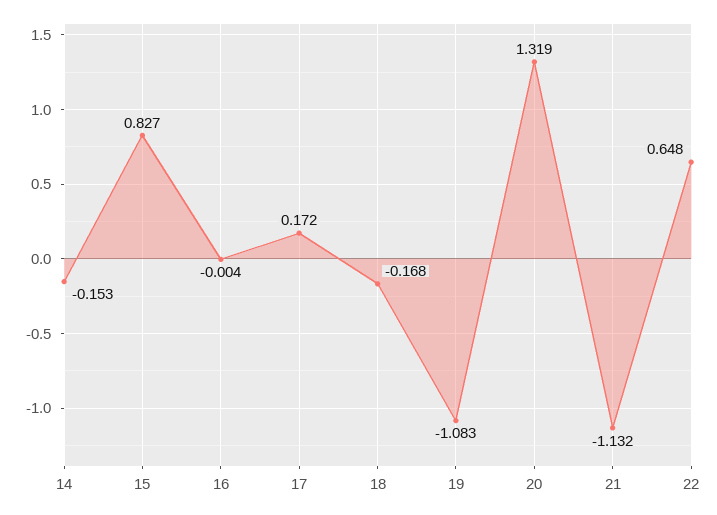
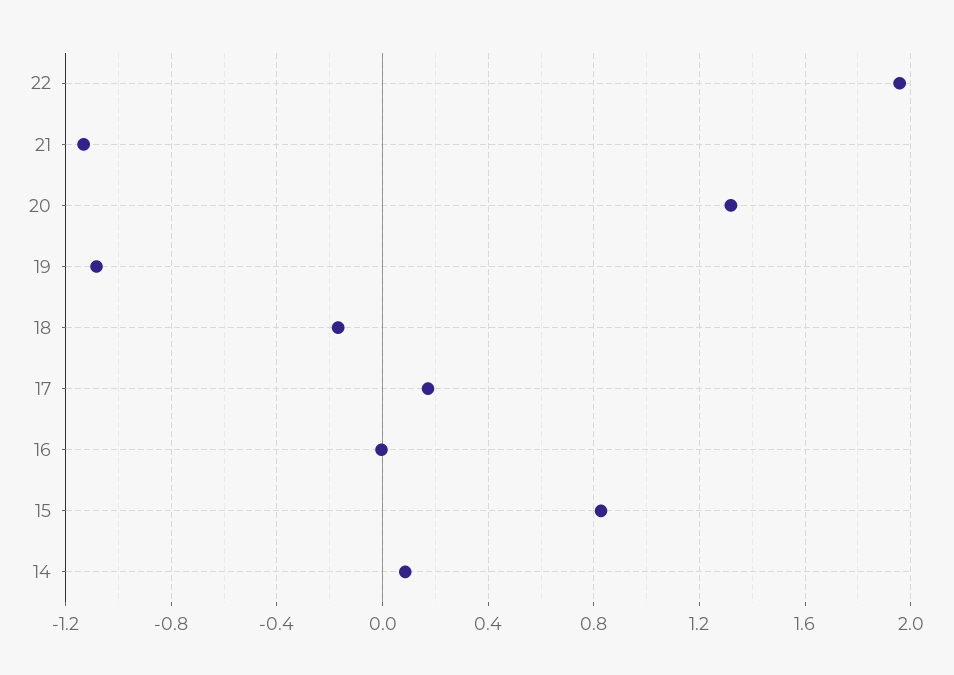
14: -0.153 -> 0.1
22: 0.648 -> 1.95

